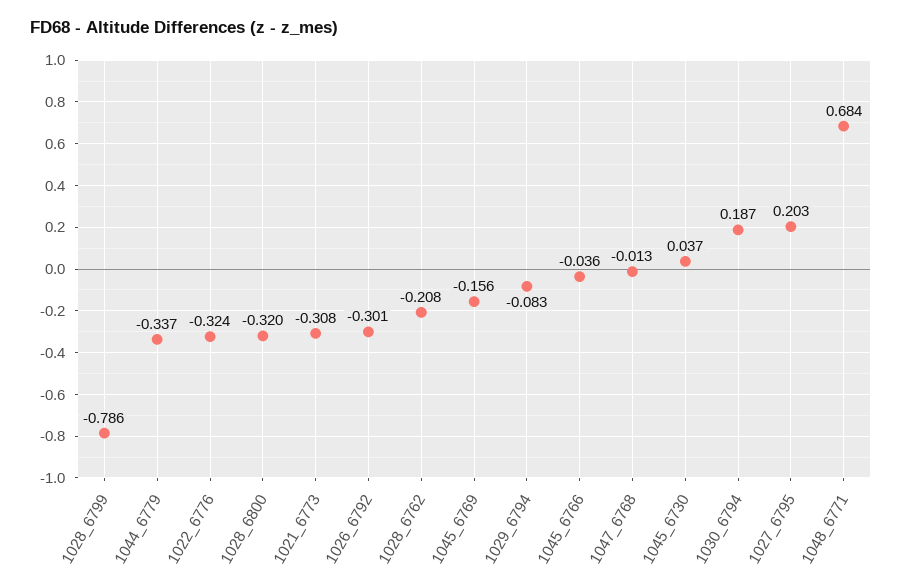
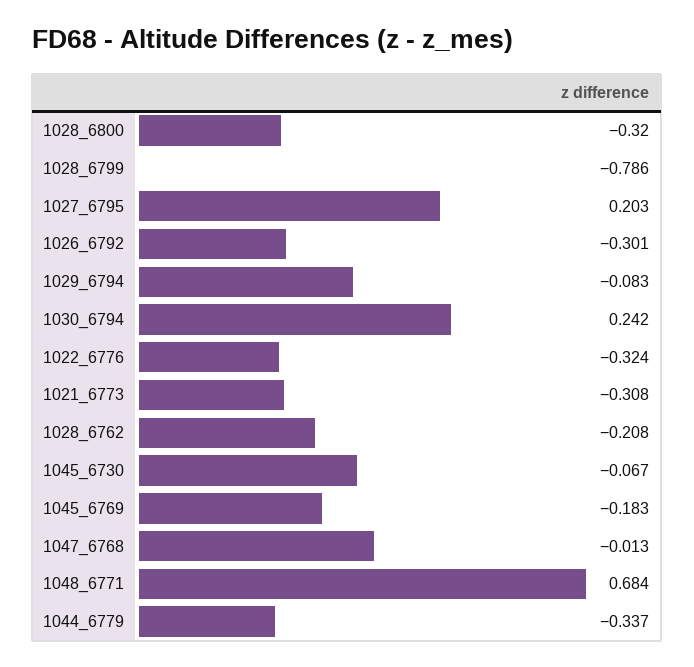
1045_6769: -0.156 -> -0.183
1045_6766: -0.036 -> none
1045_6730: 0.037 -> -0.067
1030_6794: 0.187 -> 0.242

